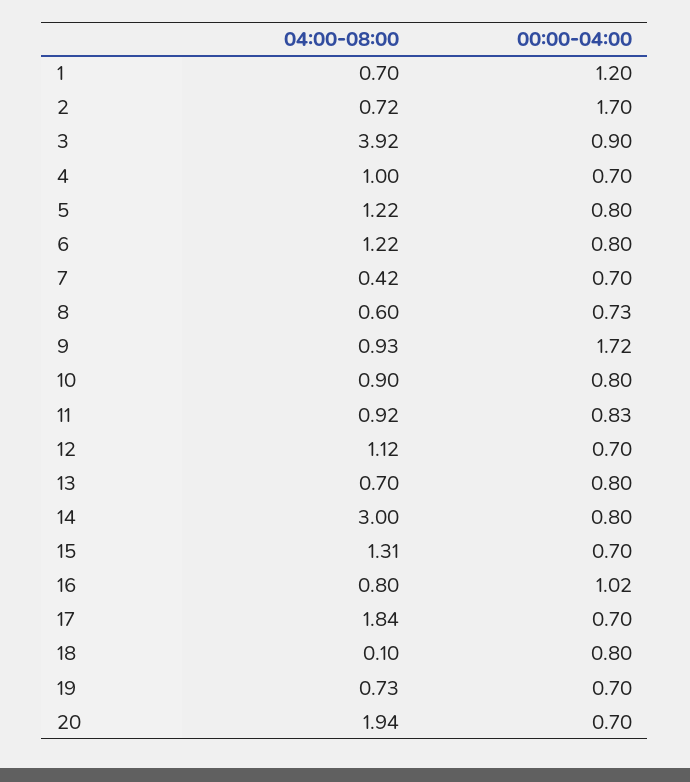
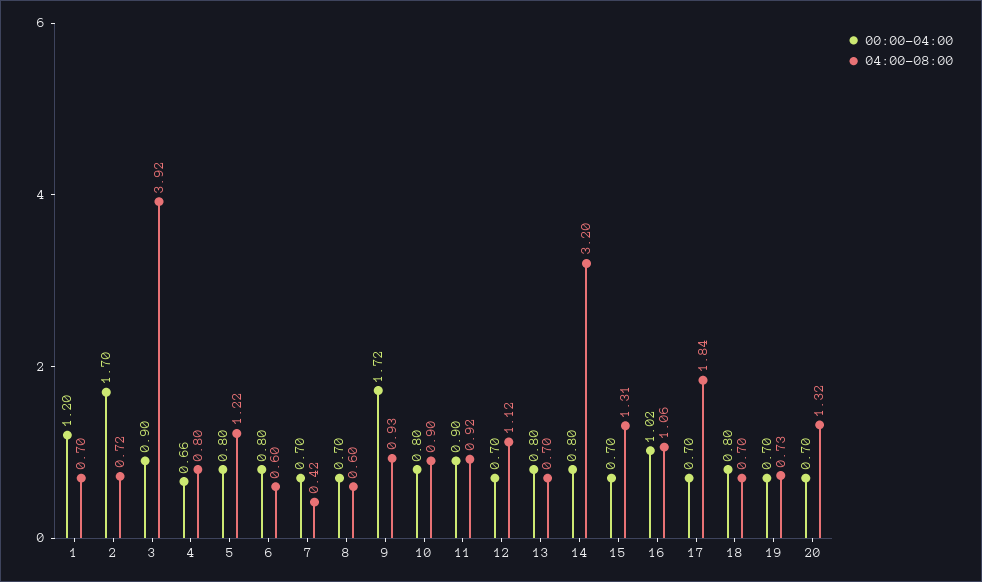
04:00-08:00, 4: 1 -> 0.8
00:00-04:00, 4: 0.7 -> 0.66
04:00-08:00, 6: 1.22 -> 0.6
00:00-04:00, 8: 0.73 -> 0.7
00:00-04:00, 11: 0.83 -> 0.9
04:00-08:00, 14: 3 -> 3.2
04:00-08:00, 16: 0.8 -> 1.06
04:00-08:00, 18: 0.1 -> 0.7
04:00-08:00, 20: 1.94 -> 1.32

